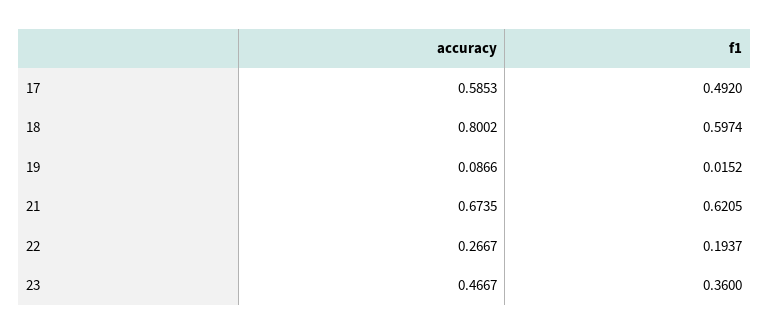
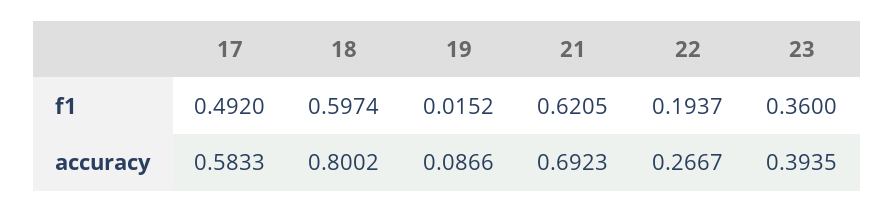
accuracy, 17: 0.5853 -> 0.5833
accuracy, 21: 0.6735 -> 0.6923
accuracy, 23: 0.4667 -> 0.3935

